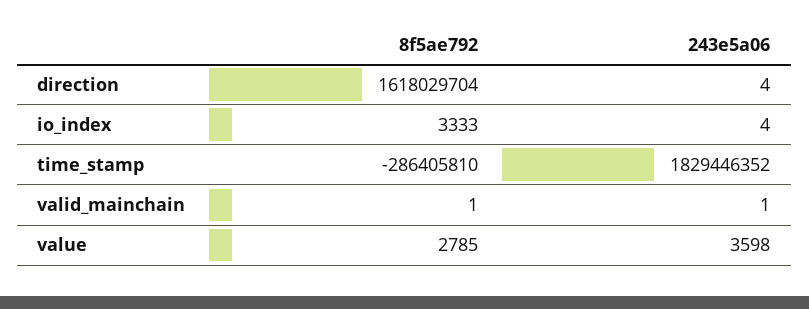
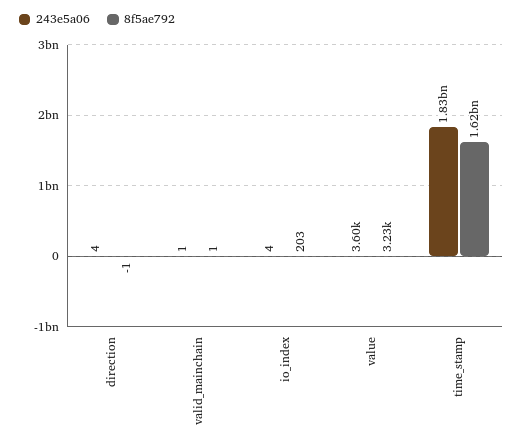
8f5ae792, direction: 1618029704 -> -1
8f5ae792, io_index: 3333 -> 203
8f5ae792, time_stamp: -286405810 -> 1620000000
8f5ae792, value: 2785 -> 3230

